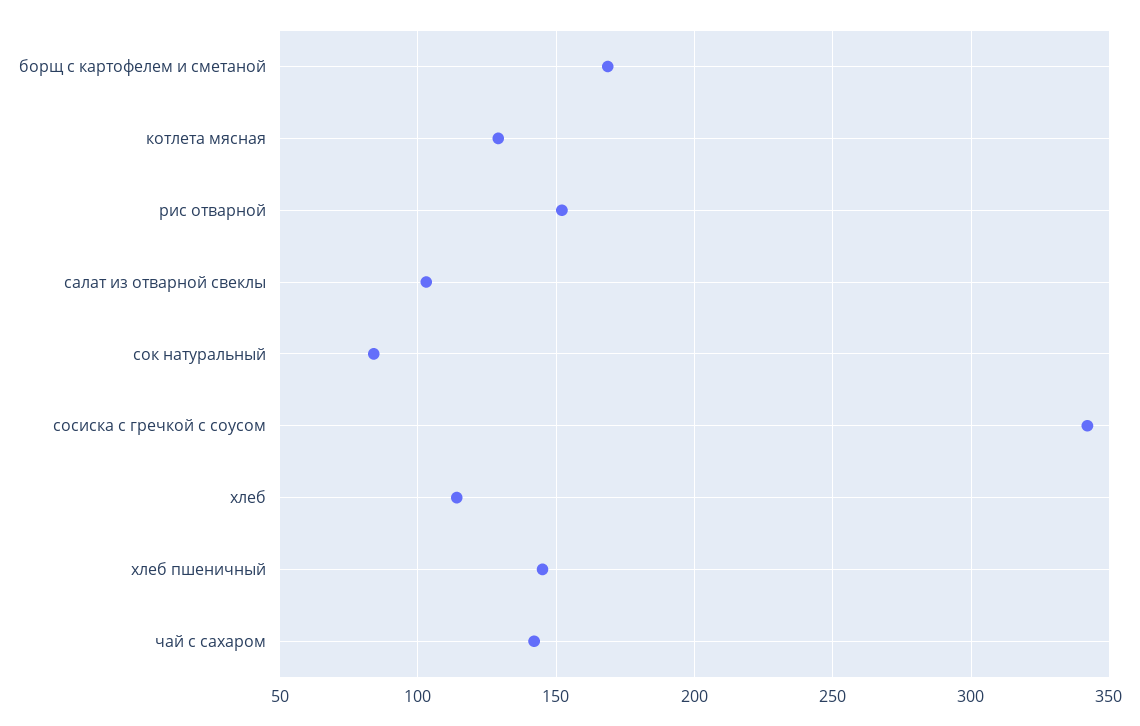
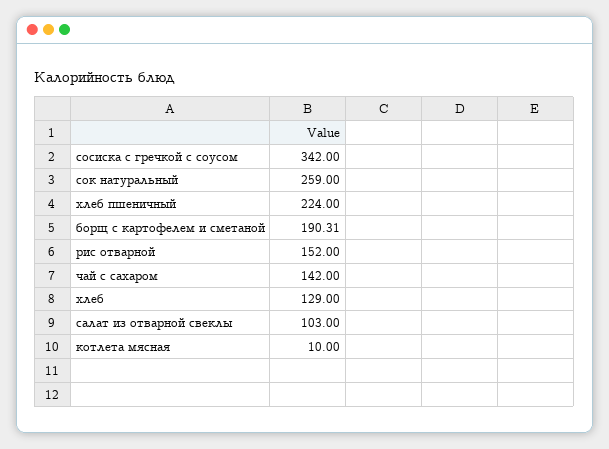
борщ с картофелем и сметаной: 170 -> 190.31
котлета мясная: 130 -> 10
сок натуральный: 85 -> 259
хлеб: 115 -> 129
хлеб пшеничный: 145 -> 224

